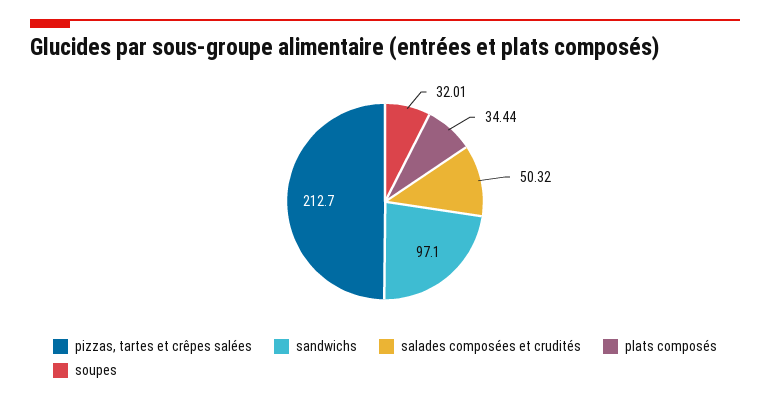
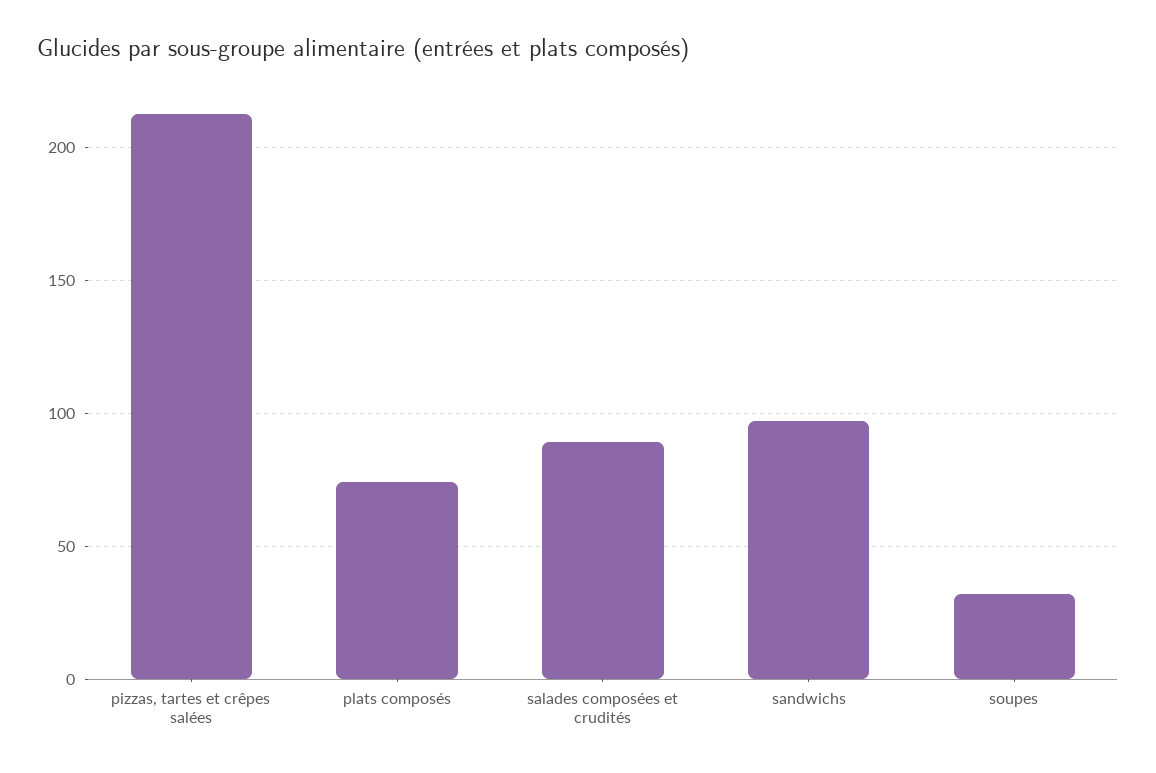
salades composées et crudités: 50.32 -> 90
plats composés: 34.44 -> 75

